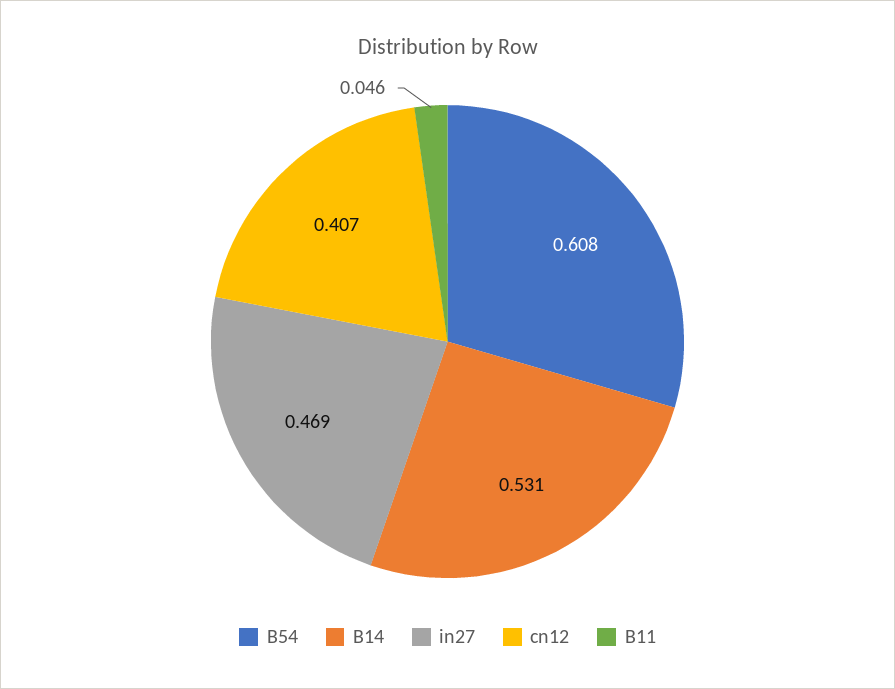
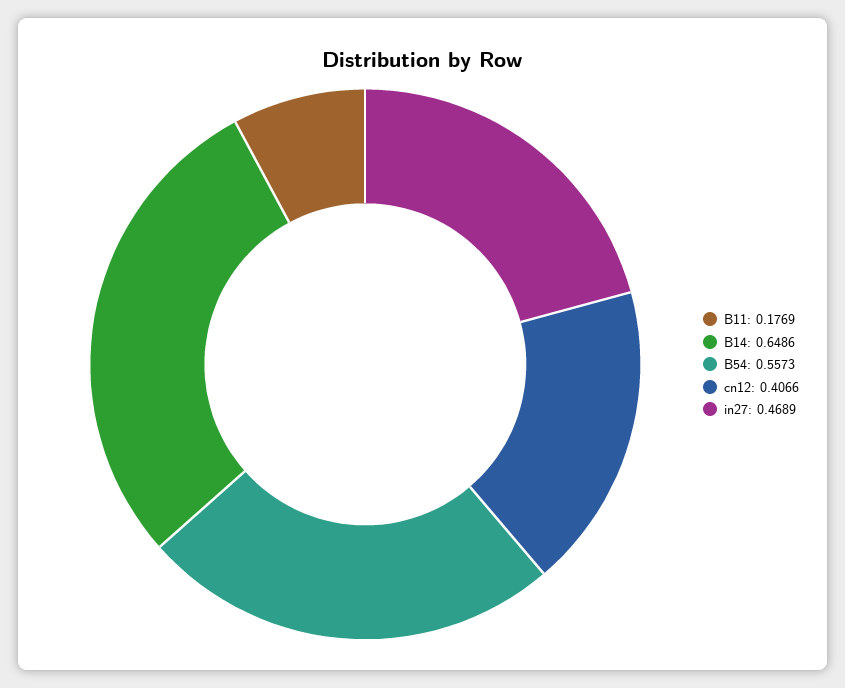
B54: 0.608 -> 0.5573
B14: 0.531 -> 0.6486
B11: 0.046 -> 0.1769

